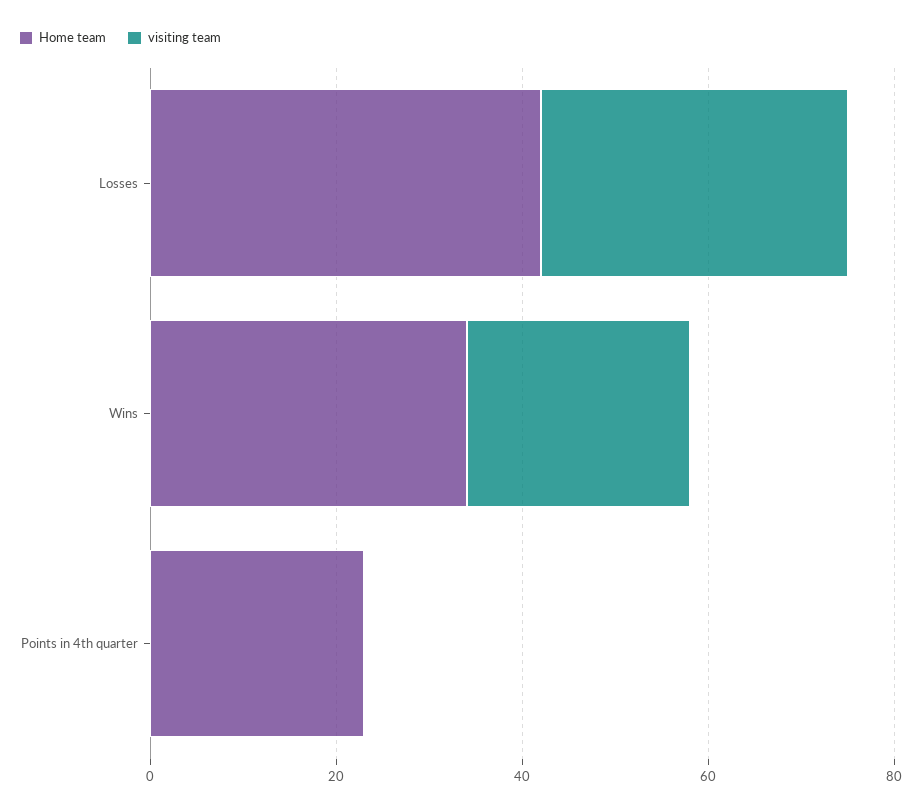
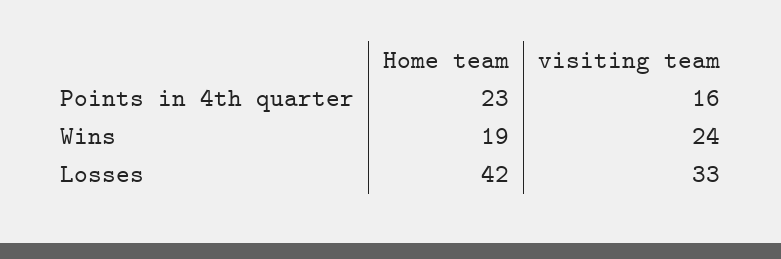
Home team, Wins: 35 -> 19
visiting team, Points in 4th quarter: 0 -> 16

